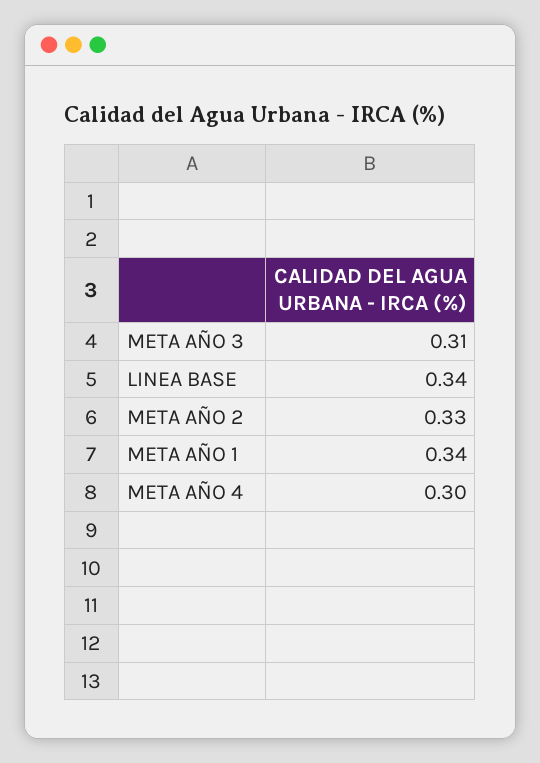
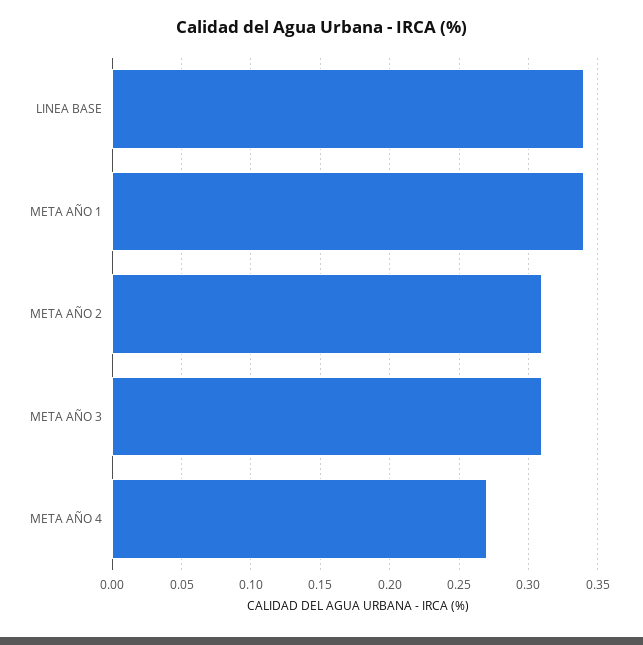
META AÑO 2: 0.33 -> 0.31
META AÑO 4: 0.3 -> 0.27

